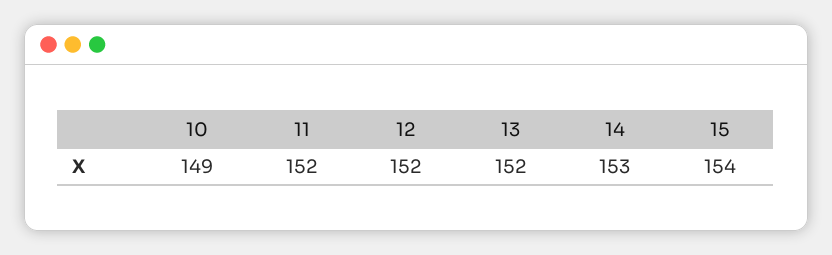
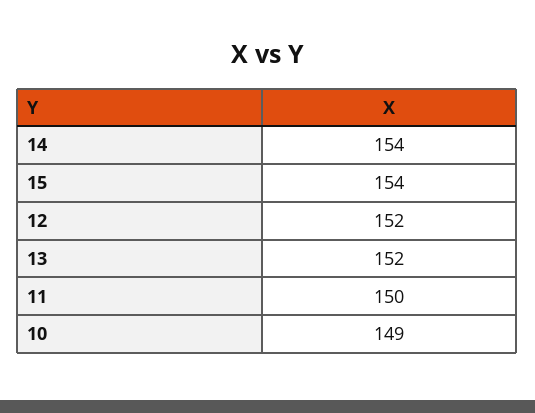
11: 152 -> 150
14: 153 -> 154

